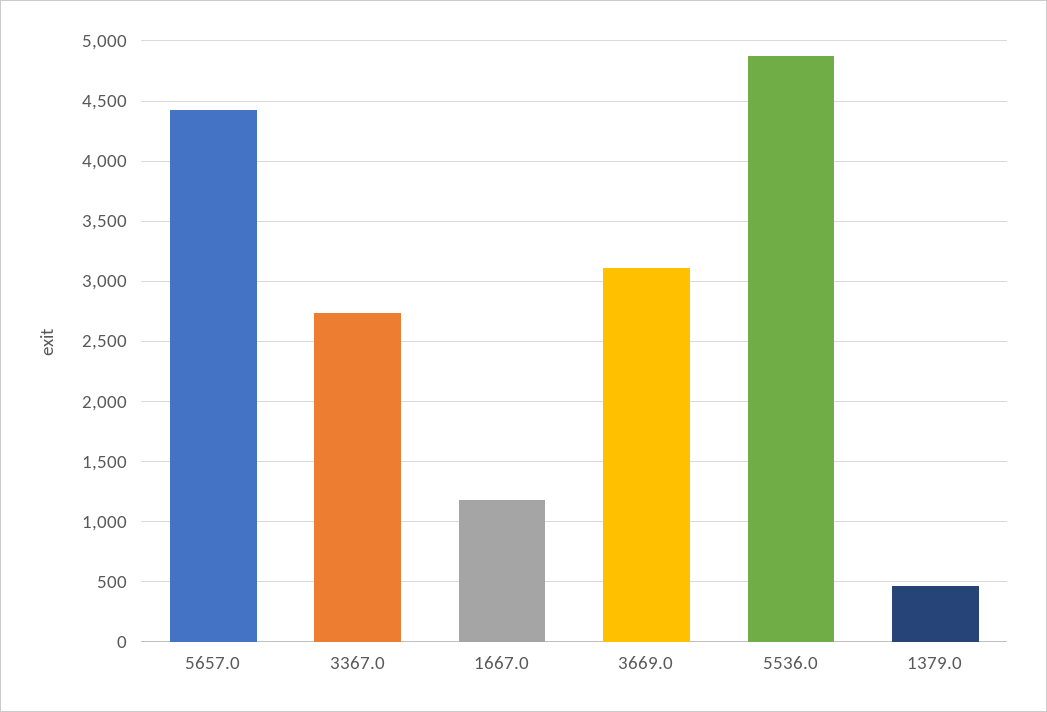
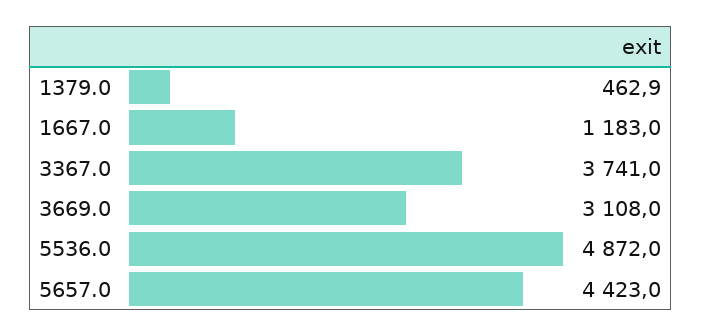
3367.0: 2750 -> 3741

